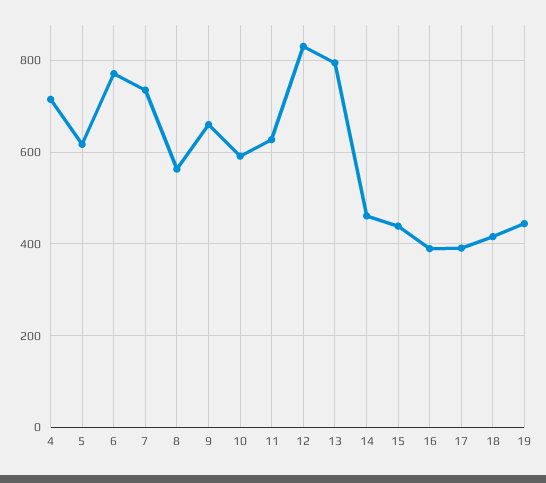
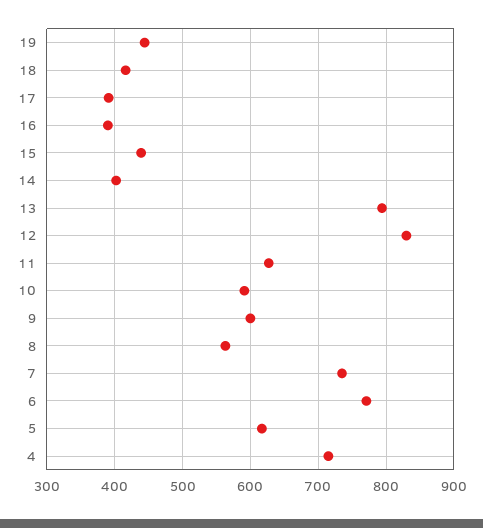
9: 660 -> 600
14: 460 -> 400

